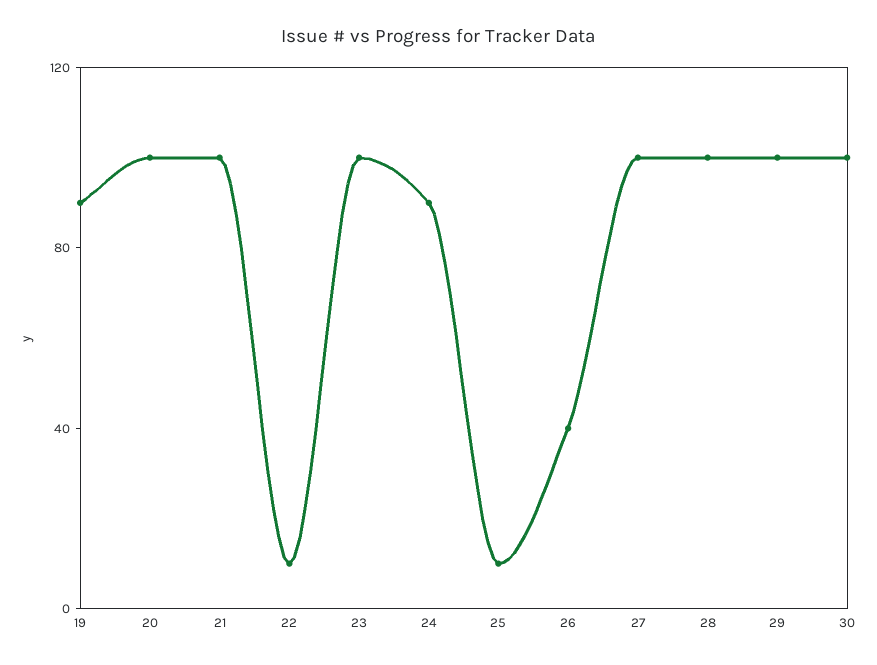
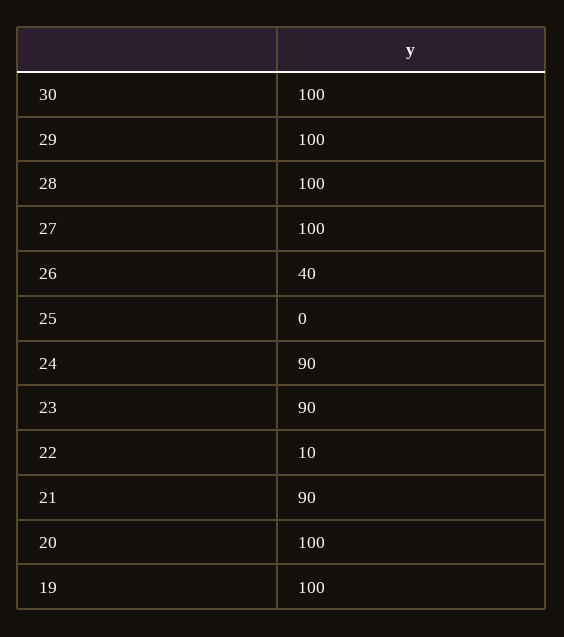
19: 90 -> 100
21: 100 -> 90
23: 100 -> 90
25: 10 -> 0

